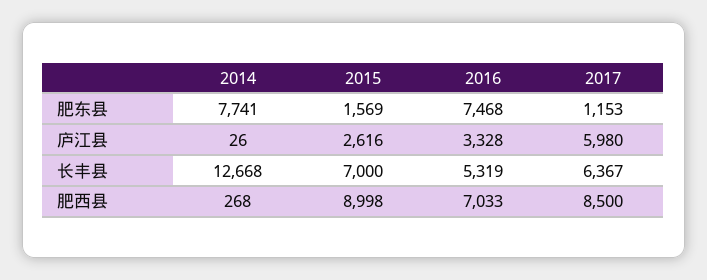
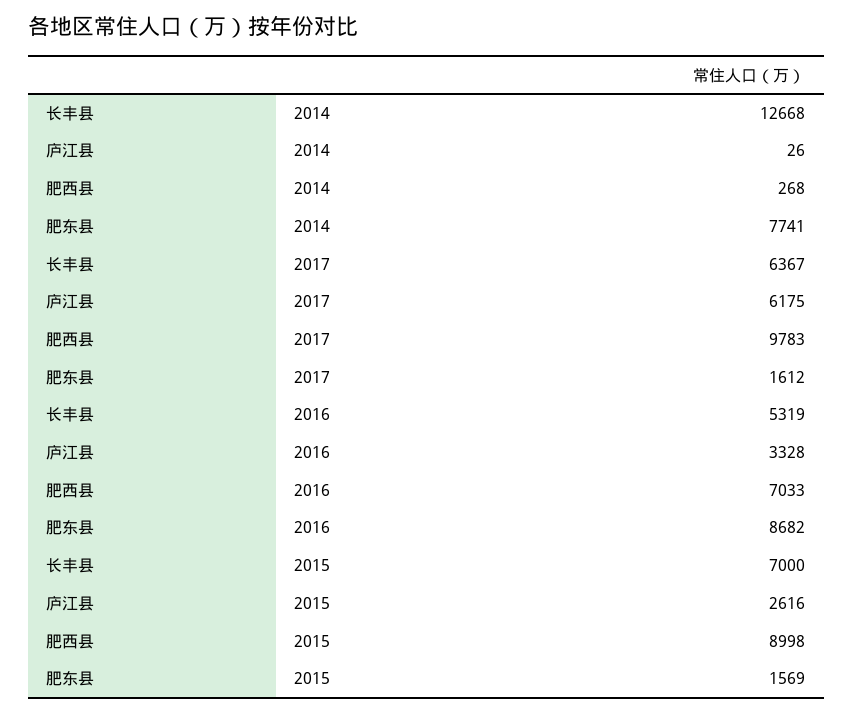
2016, 肥东县: 7468 -> 8682
2017, 肥东县: 1153 -> 1612
2017, 庐江县: 5980 -> 6175
2017, 肥西县: 8500 -> 9783

